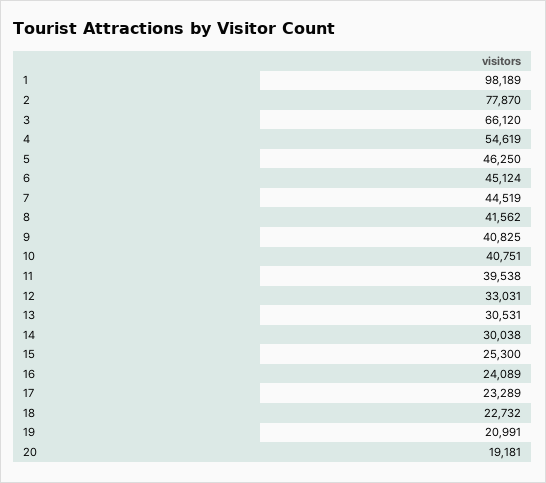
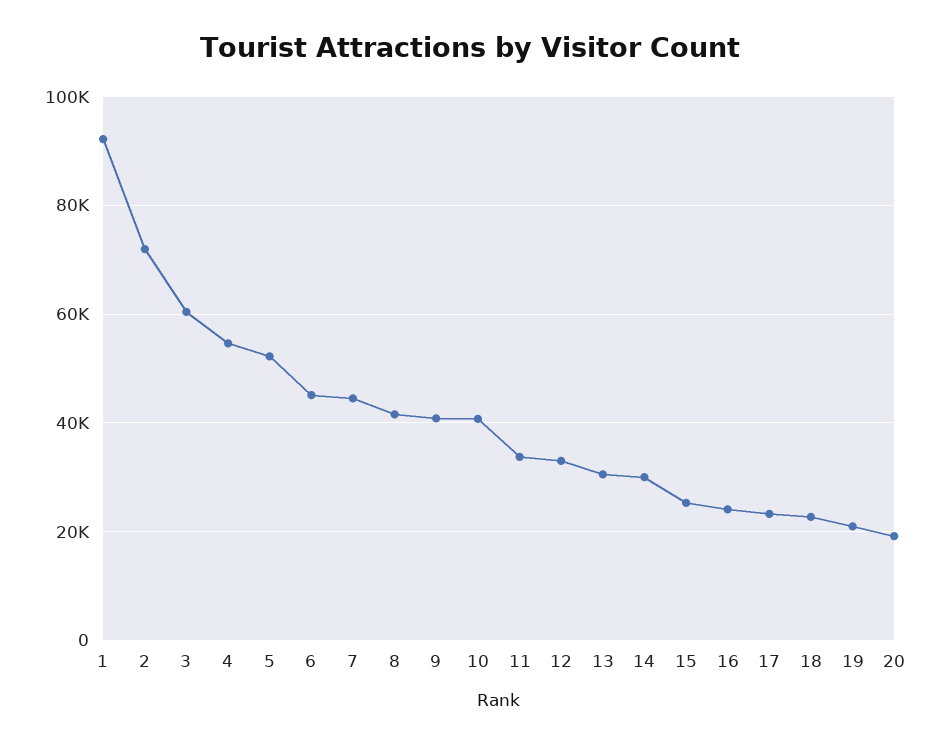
1: 98189 -> 92000
2: 77870 -> 72000
3: 66120 -> 60000
5: 46250 -> 52000
11: 39538 -> 34000

